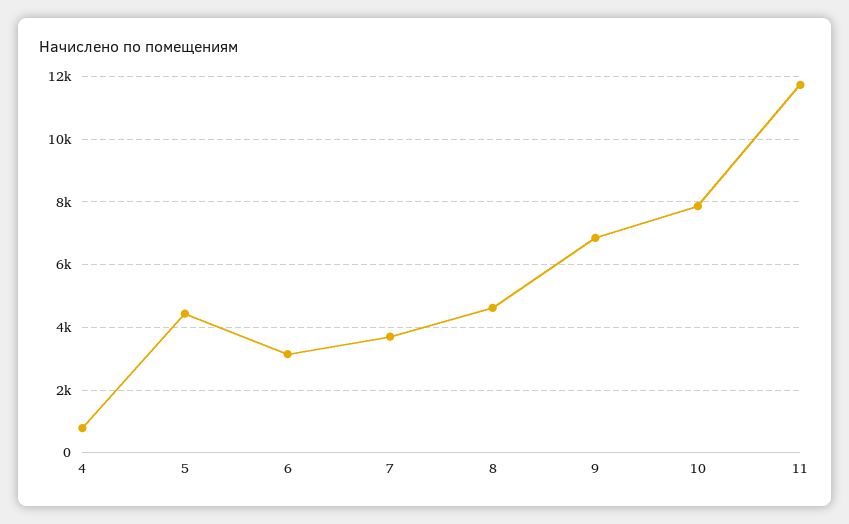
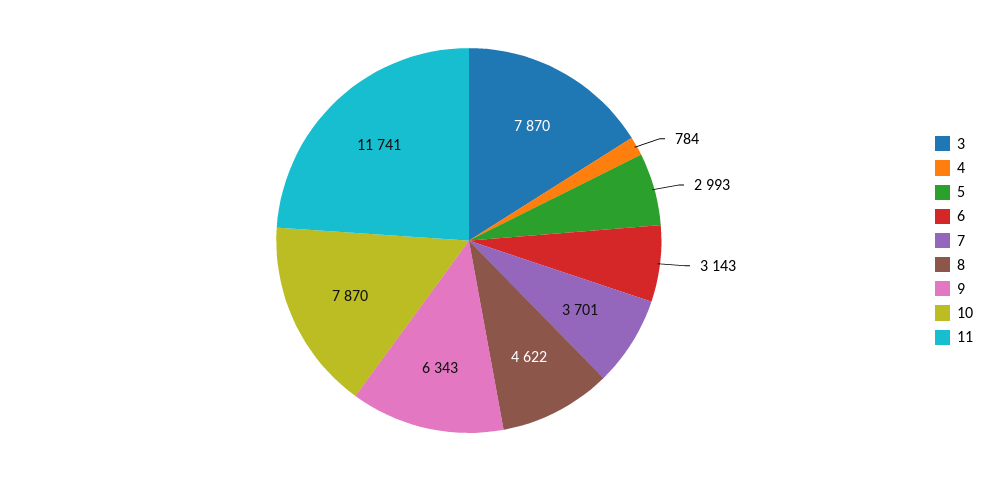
5: 4400 -> 2993
9: 6800 -> 6343
3: none -> 7870

